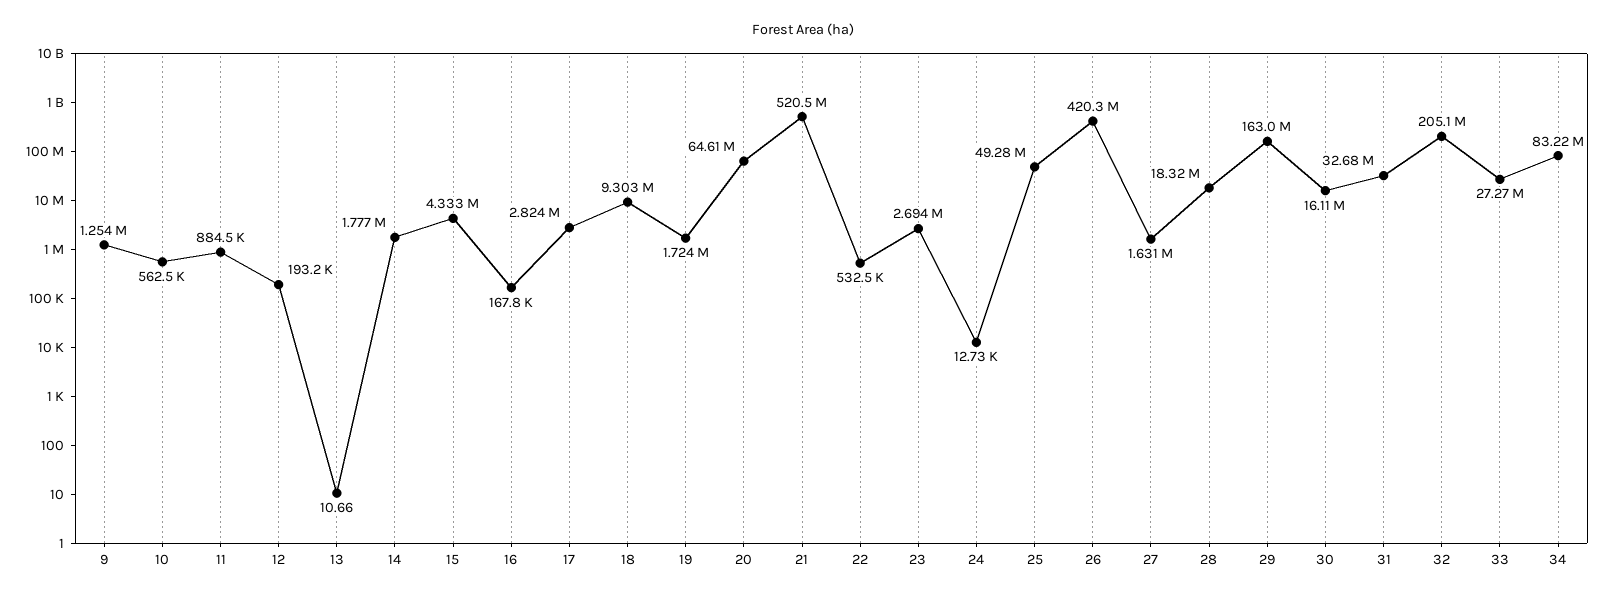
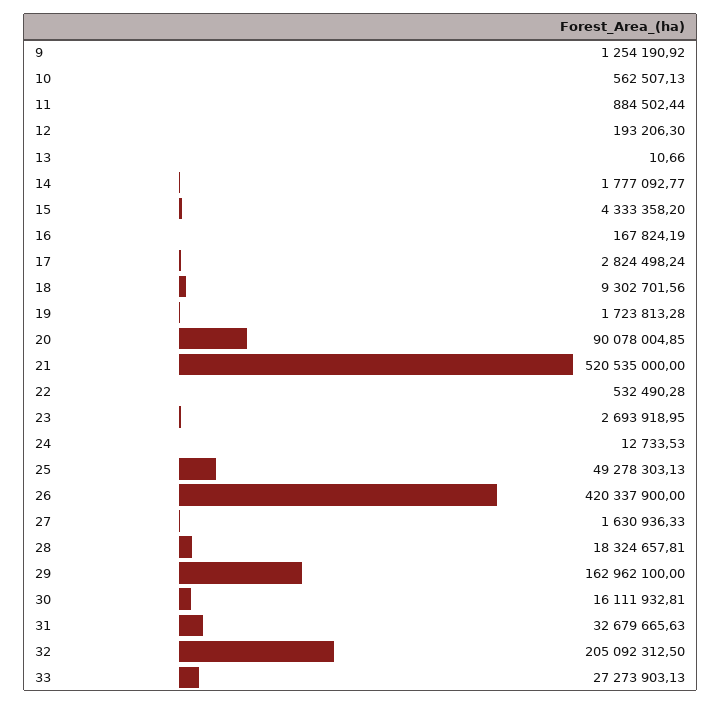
20: 64610000 -> 90078004.85
34: 83220000 -> none

